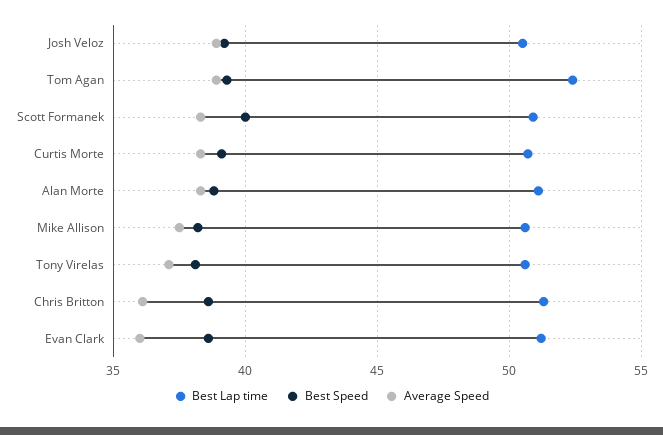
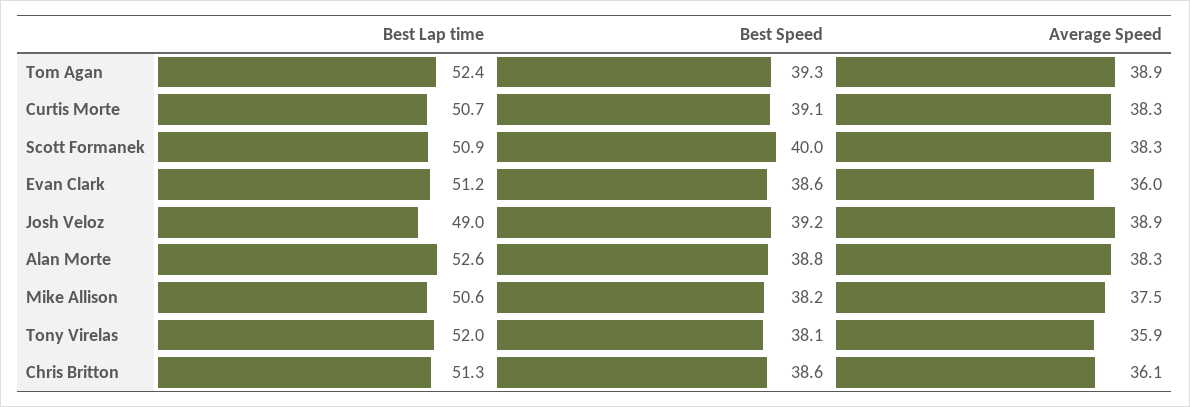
Best Lap time, Josh Veloz: 50.5 -> 49
Best Lap time, Alan Morte: 51 -> 52.6
Best Lap time, Tony Virelas: 50.5 -> 52
Average Speed, Tony Virelas: 37 -> 35.9

